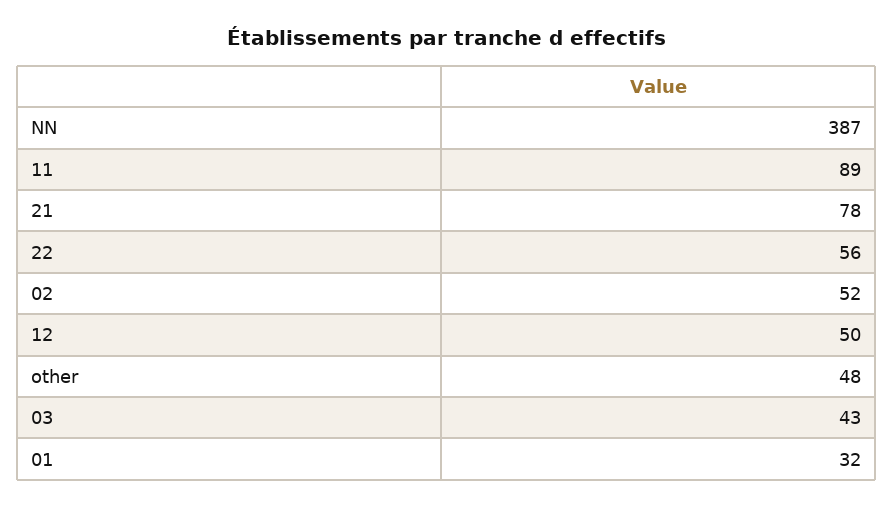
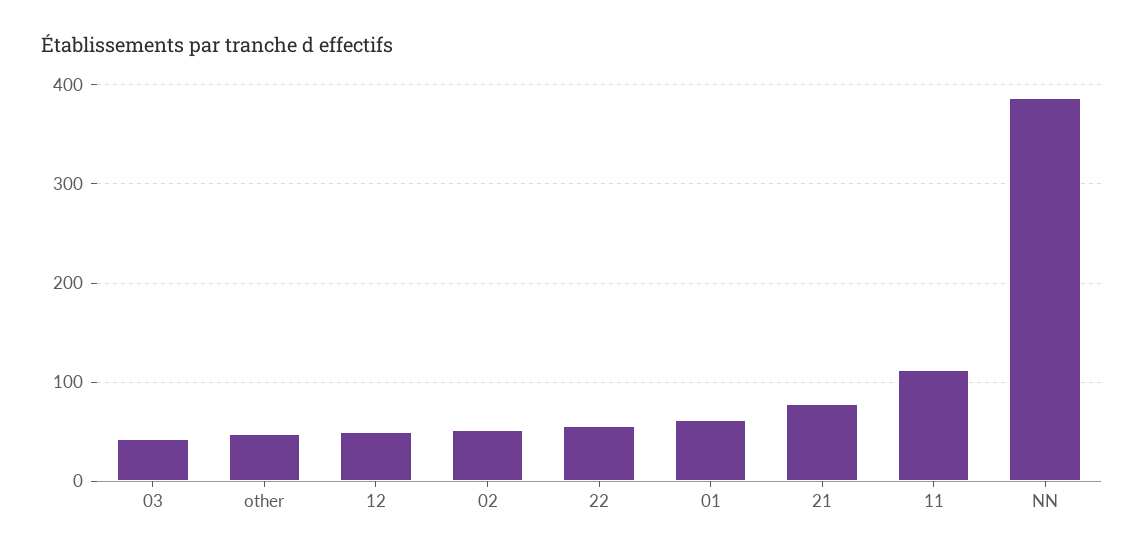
11: 89 -> 110
01: 32 -> 60

